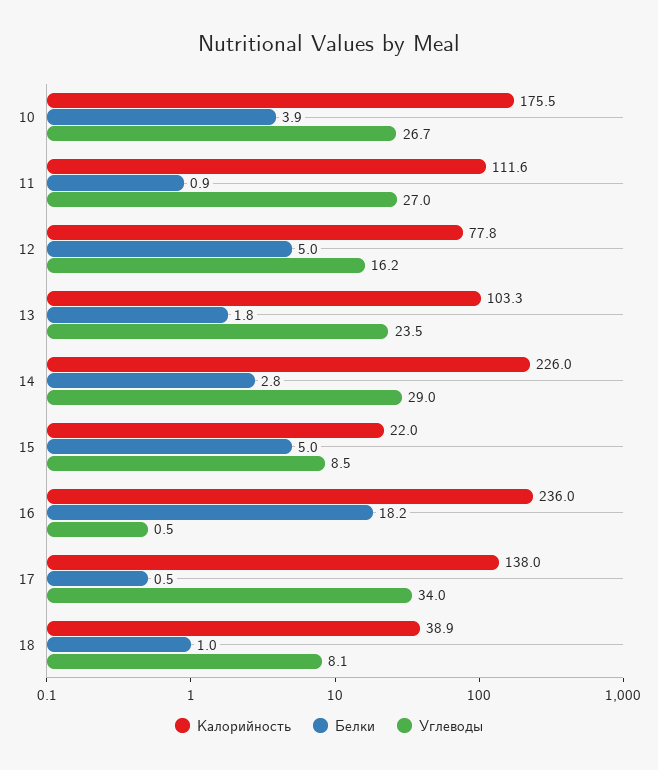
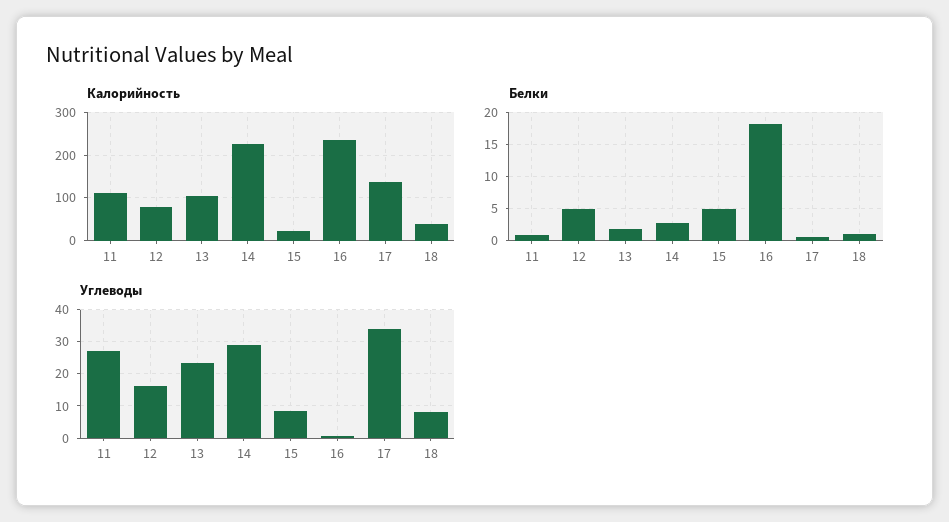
Калорийность, 10: 175.5 -> none
Белки, 10: 3.9 -> none
Углеводы, 10: 26.7 -> none

